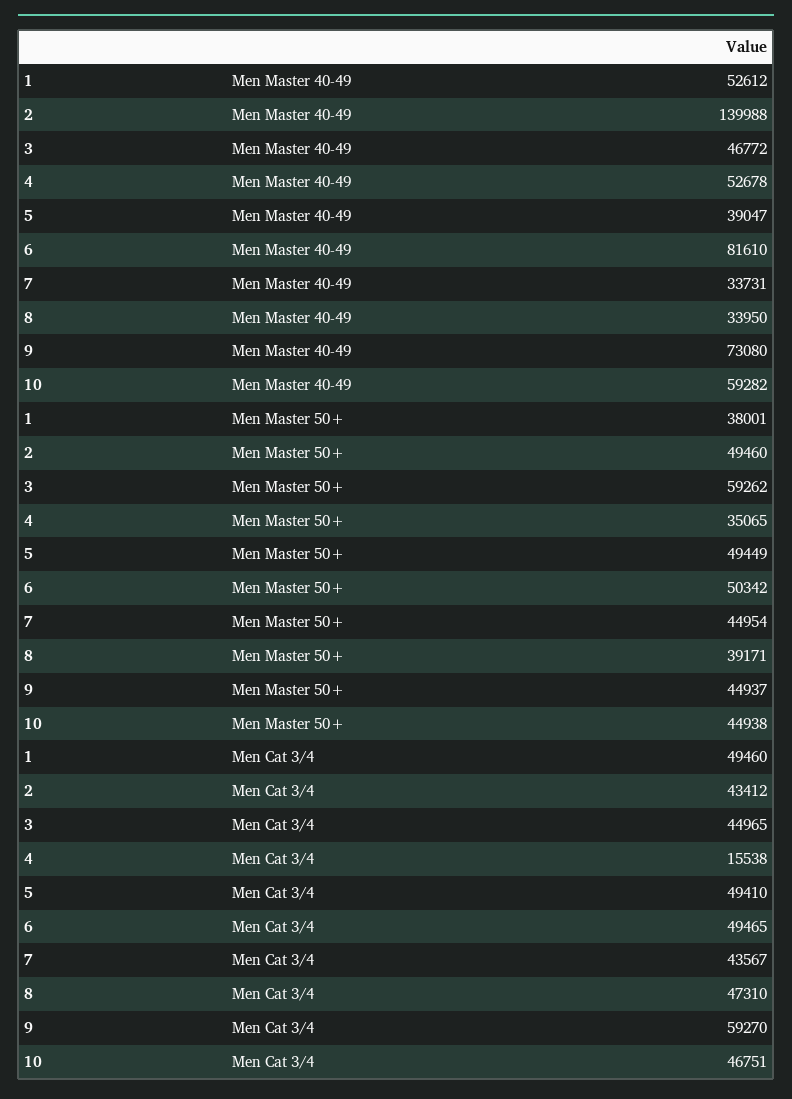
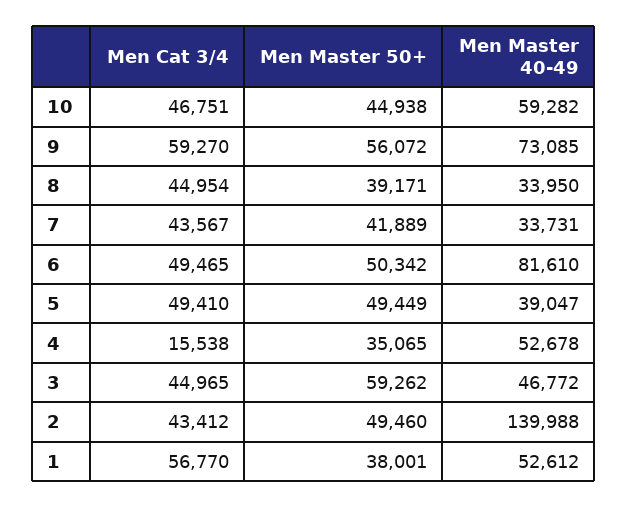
9, Men Master 40-49: 73080 -> 73085
7, Men Master 50+: 44954 -> 41889
9, Men Master 50+: 44937 -> 56072
1, Men Cat 3/4: 49460 -> 56770
8, Men Cat 3/4: 47310 -> 44954

